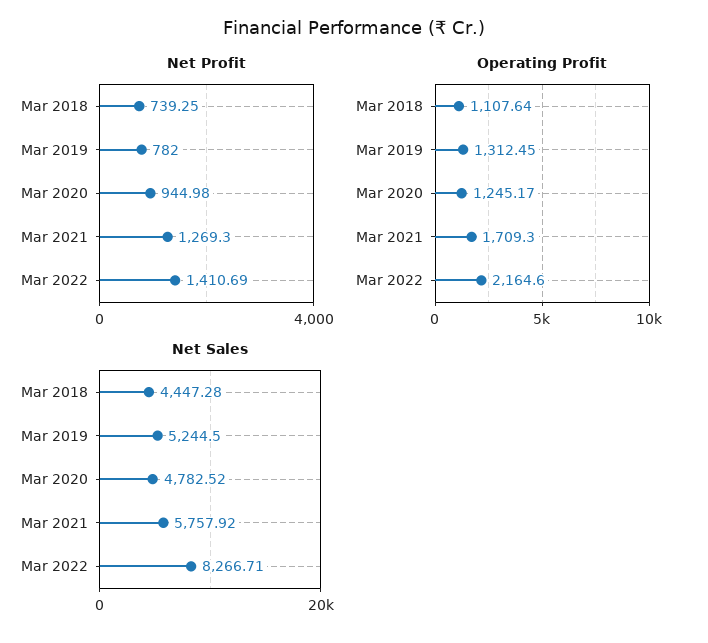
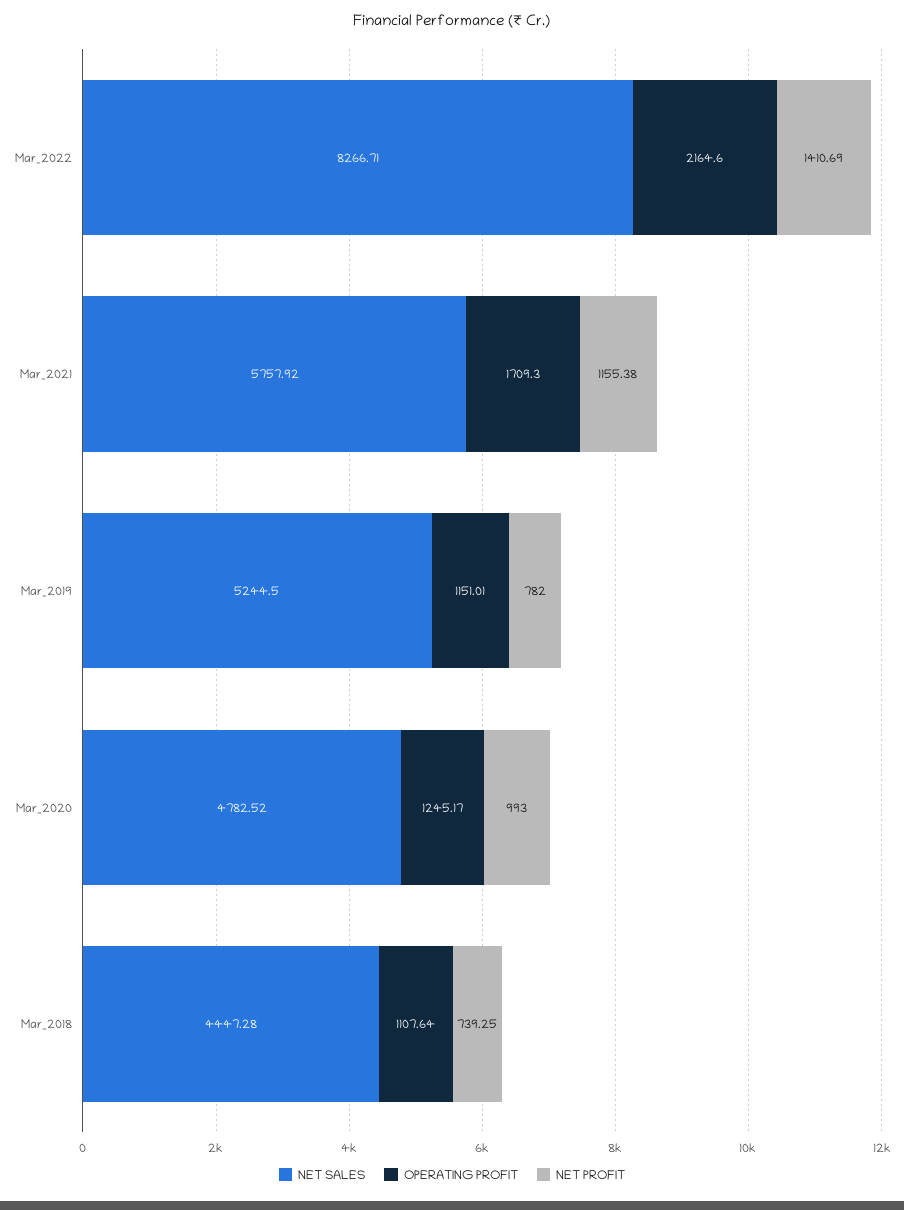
Net Profit, Mar 2020: 944.98 -> 993
Net Profit, Mar 2021: 1269.3 -> 1155.38
Operating Profit, Mar 2019: 1312.45 -> 1151.01

